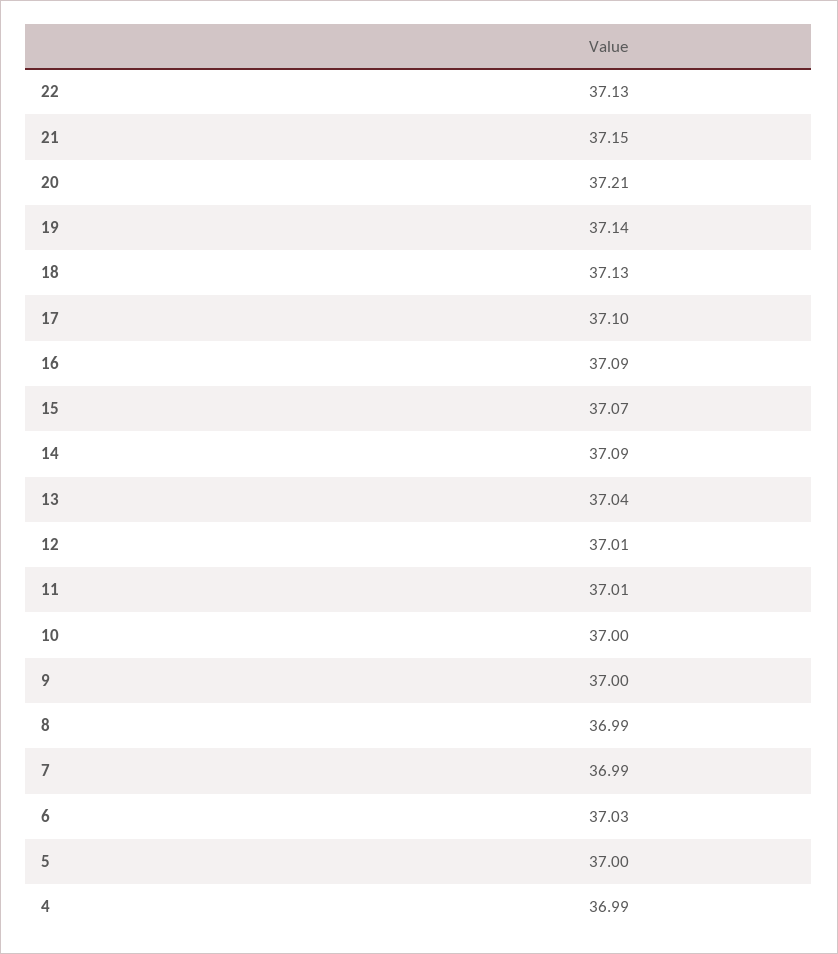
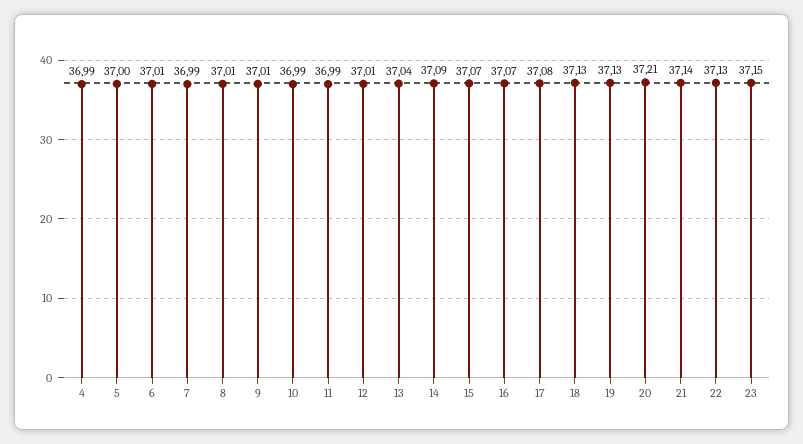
21: 37.15 -> 37.14
19: 37.14 -> 37.13
17: 37.1 -> 37.08
16: 37.09 -> 37.07
11: 37.01 -> 36.99
10: 37 -> 36.99
9: 37 -> 37.01
8: 36.99 -> 37.01
6: 37.03 -> 37.01
23: none -> 37.15

